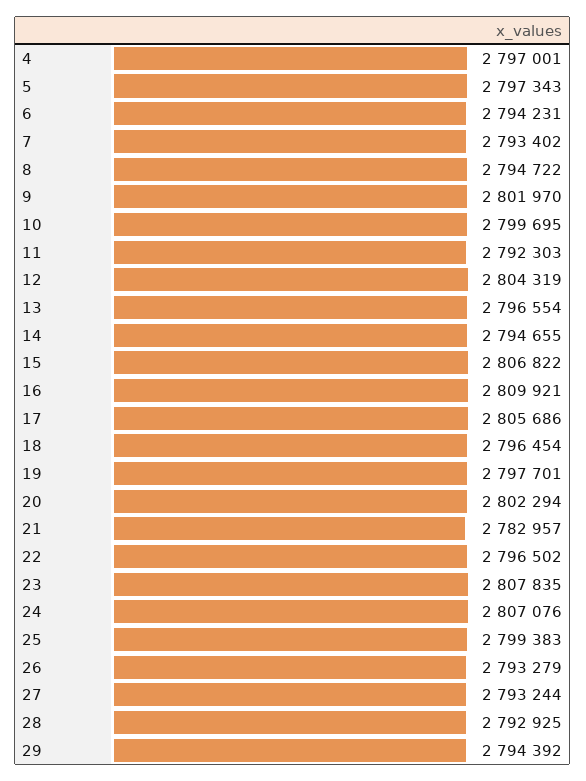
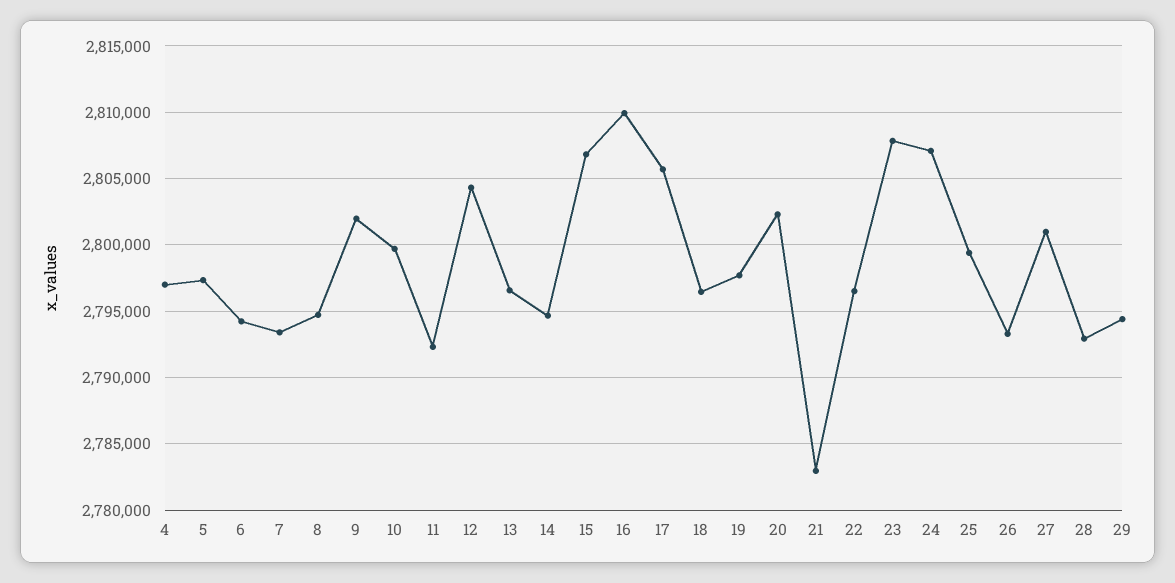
27: 2793244 -> 2801000

